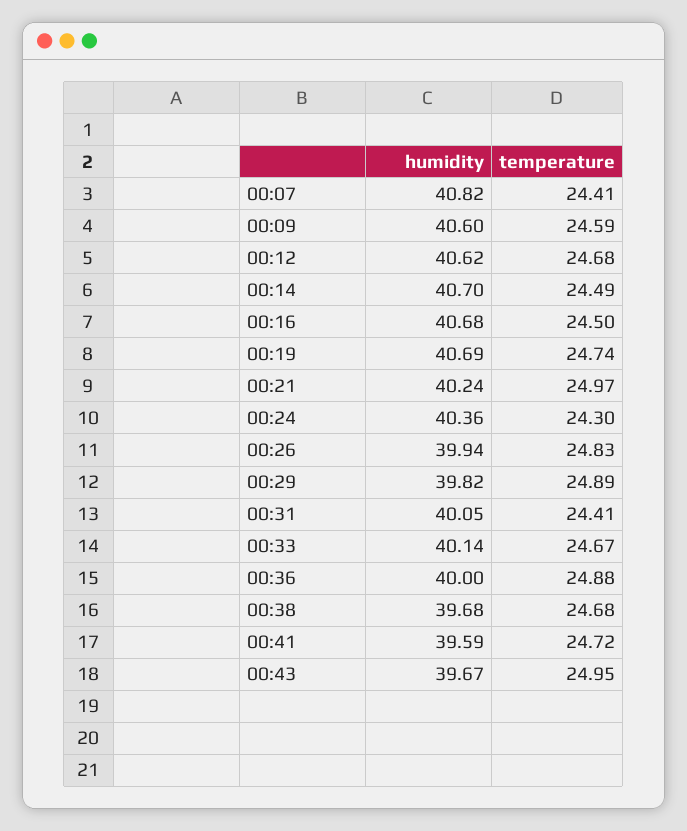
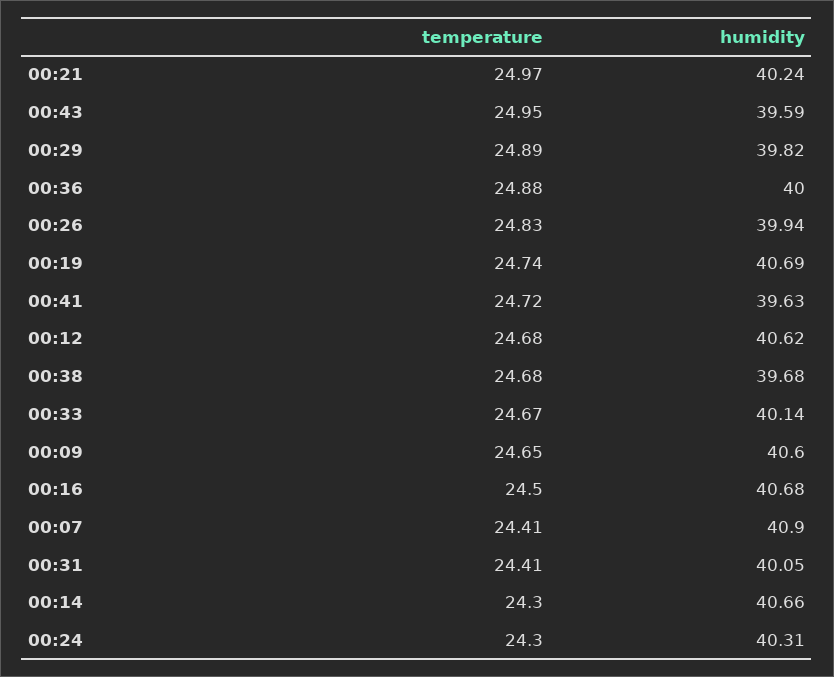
humidity, 00:07: 40.82 -> 40.9
temperature, 00:09: 24.59 -> 24.65
humidity, 00:14: 40.7 -> 40.66
temperature, 00:14: 24.49 -> 24.3
humidity, 00:24: 40.36 -> 40.31
humidity, 00:41: 39.59 -> 39.63
humidity, 00:43: 39.67 -> 39.59

